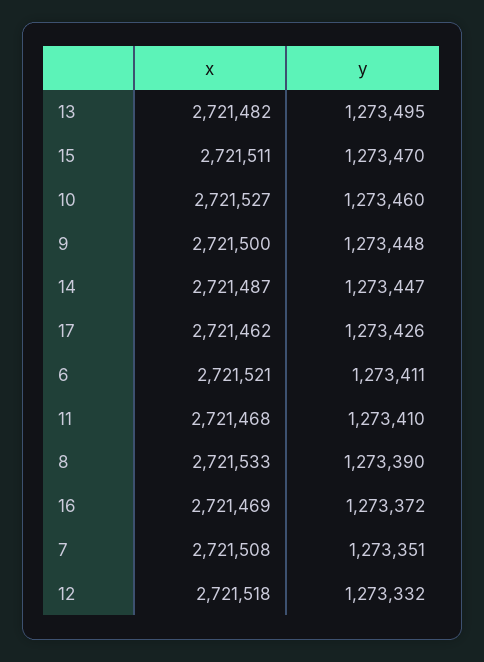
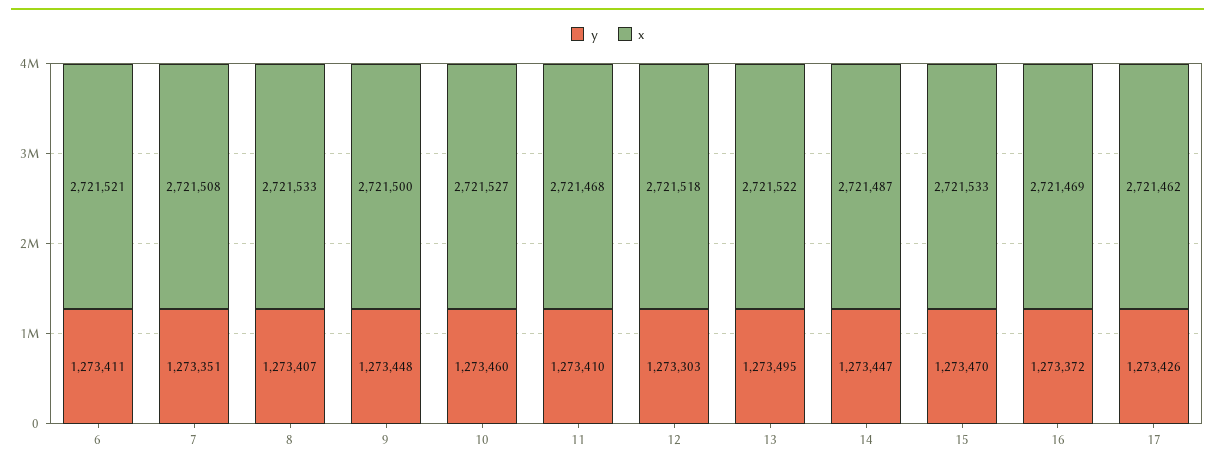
x, 13: 2721482 -> 2721522
x, 15: 2721511 -> 2721533
y, 8: 1273390 -> 1273407
y, 12: 1273332 -> 1273303

